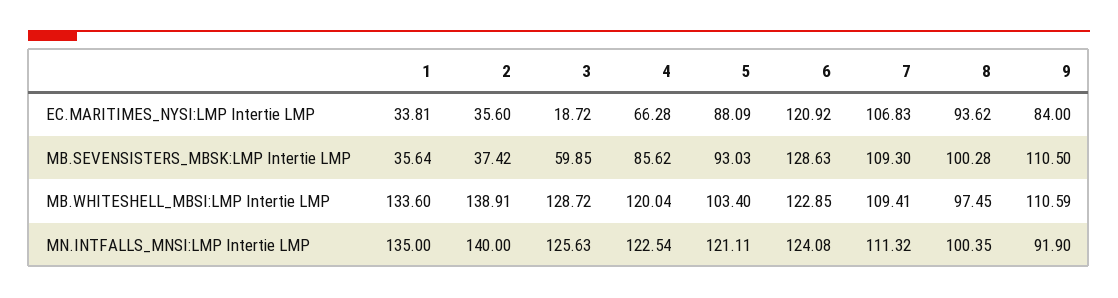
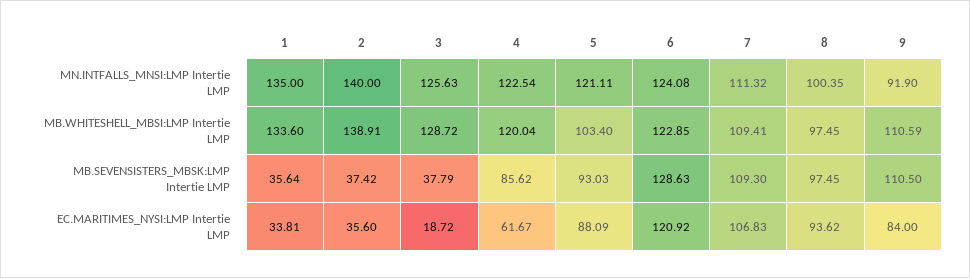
4, EC.MARITIMES_NYSI:LMP Intertie LMP: 66.28 -> 61.67
3, MB.SEVENSISTERS_MBSK:LMP Intertie LMP: 59.85 -> 37.79
8, MB.SEVENSISTERS_MBSK:LMP Intertie LMP: 100.28 -> 97.45

